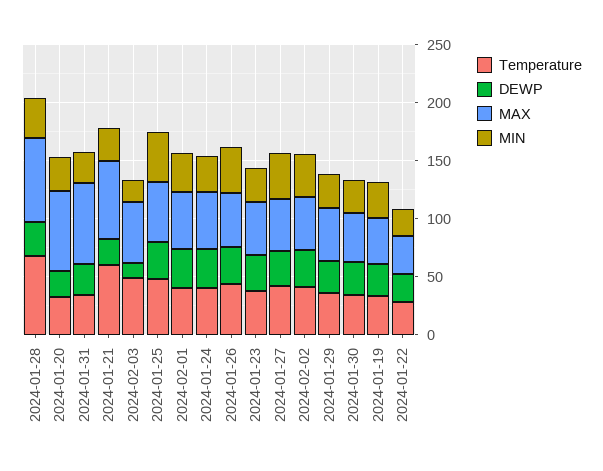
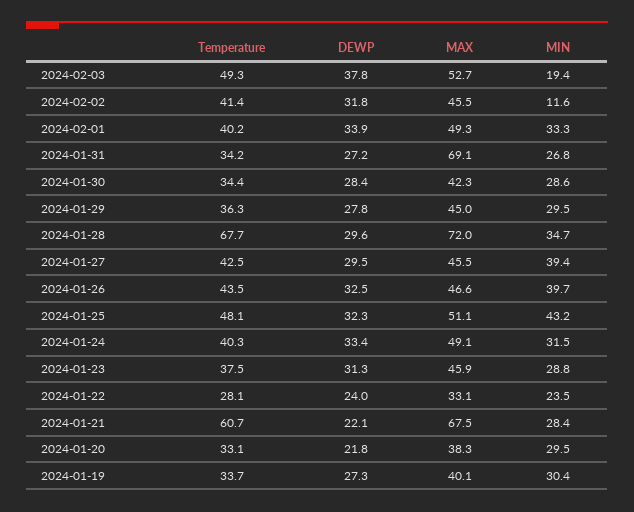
MAX, 2024-01-20: 70 -> 38.3
DEWP, 2024-02-03: 10 -> 37.8
MIN, 2024-02-02: 40 -> 11.6

